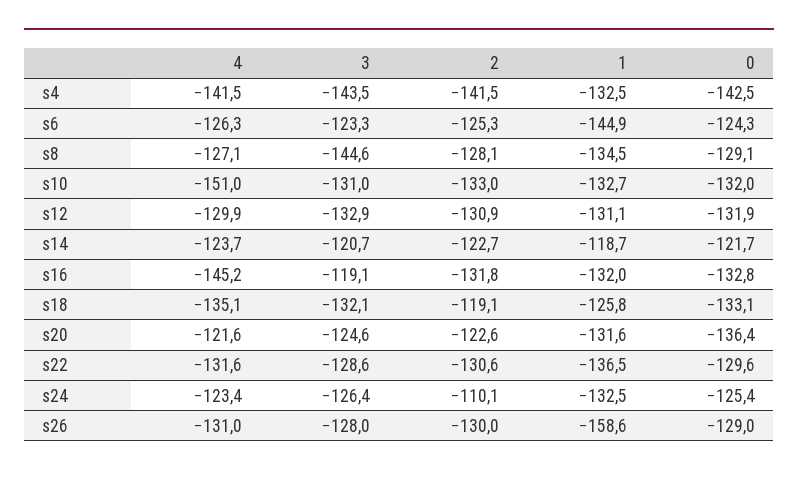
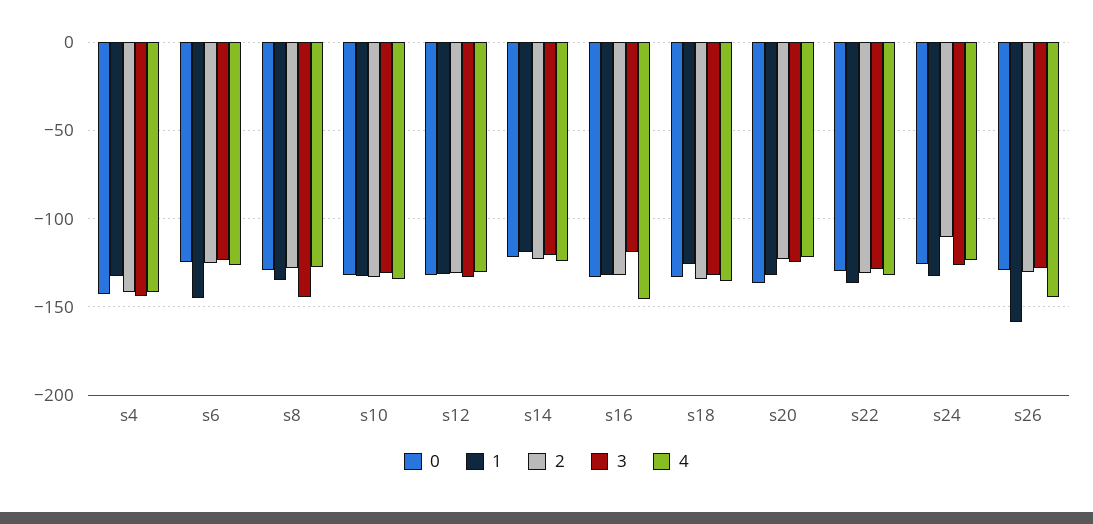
4, s10: -151 -> -135
2, s18: -119.1 -> -135
4, s26: -131 -> -145

